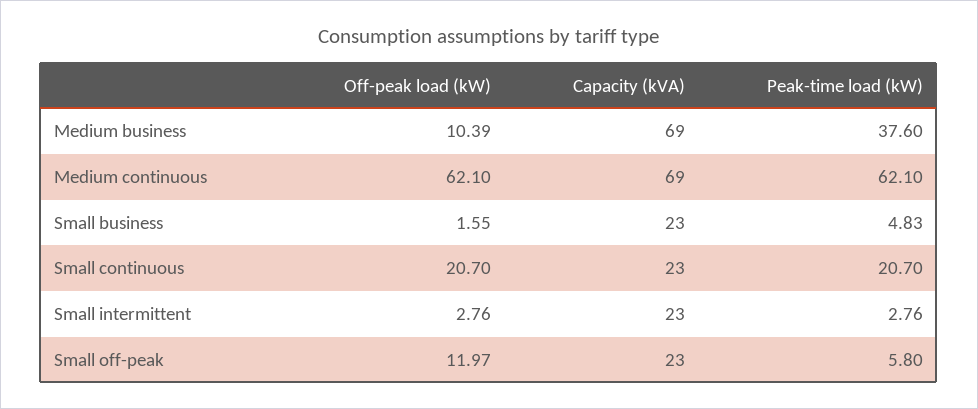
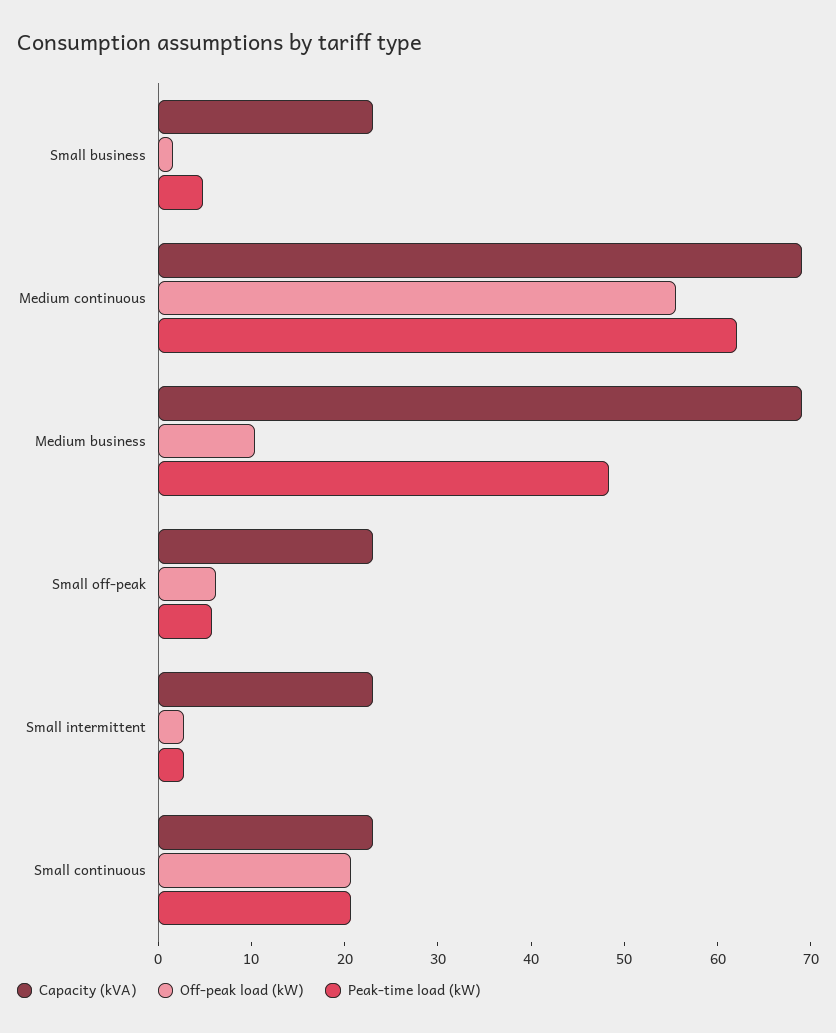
Peak-time load (kW), Medium business: 37.6 -> 48
Off-peak load (kW), Medium continuous: 62.1 -> 56
Off-peak load (kW), Small off-peak: 11.97 -> 6

